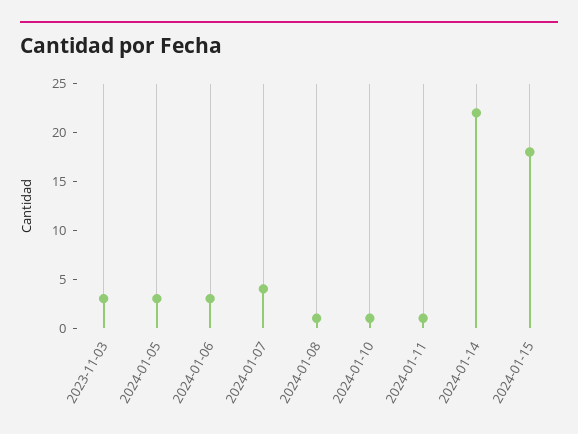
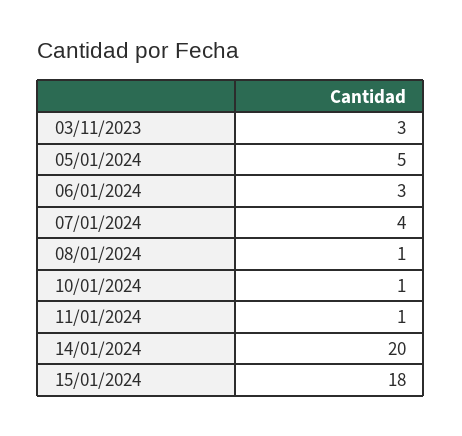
2024-01-05: 3 -> 5
2024-01-14: 22 -> 20

